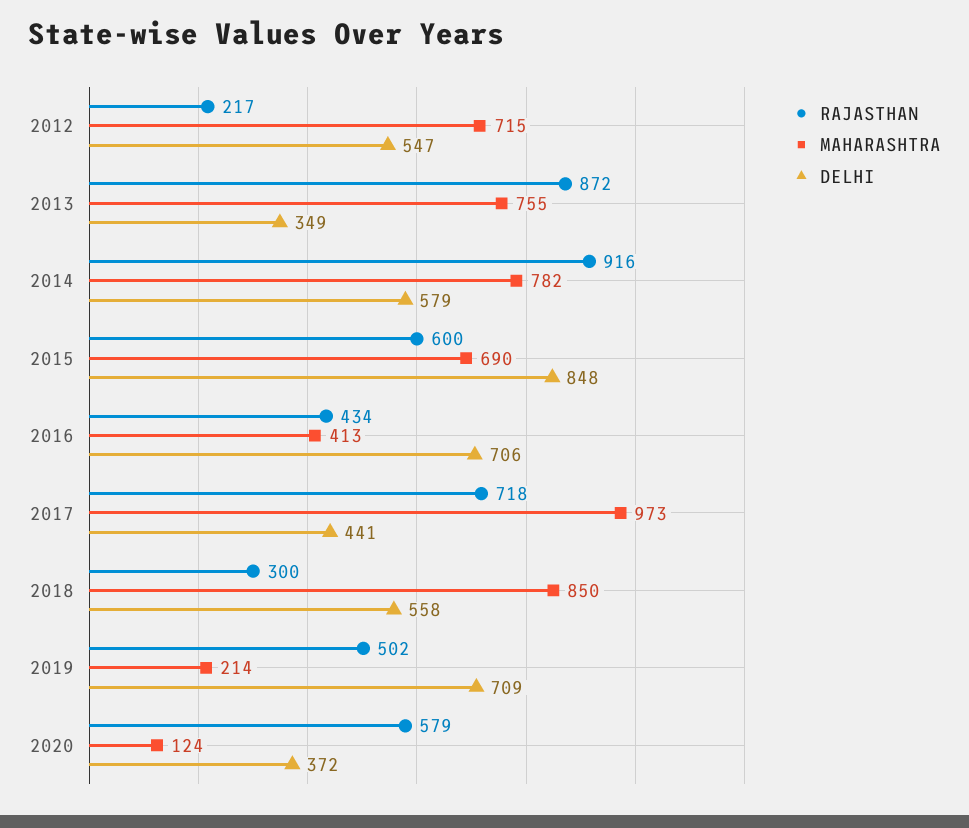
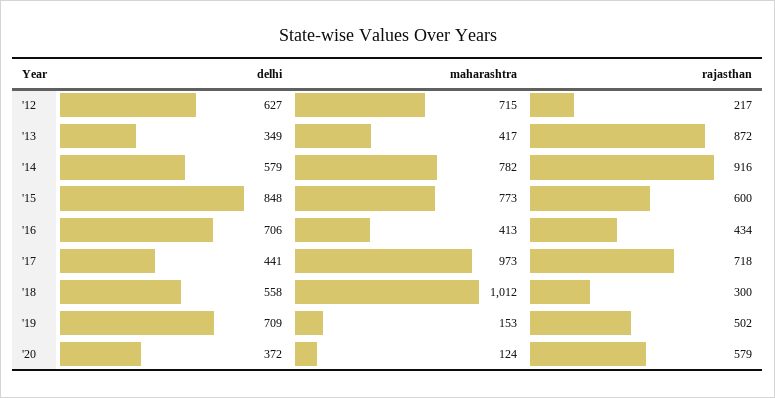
DELHI, 2012: 547 -> 627
MAHARASHTRA, 2013: 755 -> 417
MAHARASHTRA, 2015: 690 -> 773
MAHARASHTRA, 2018: 850 -> 1012
MAHARASHTRA, 2019: 214 -> 153

